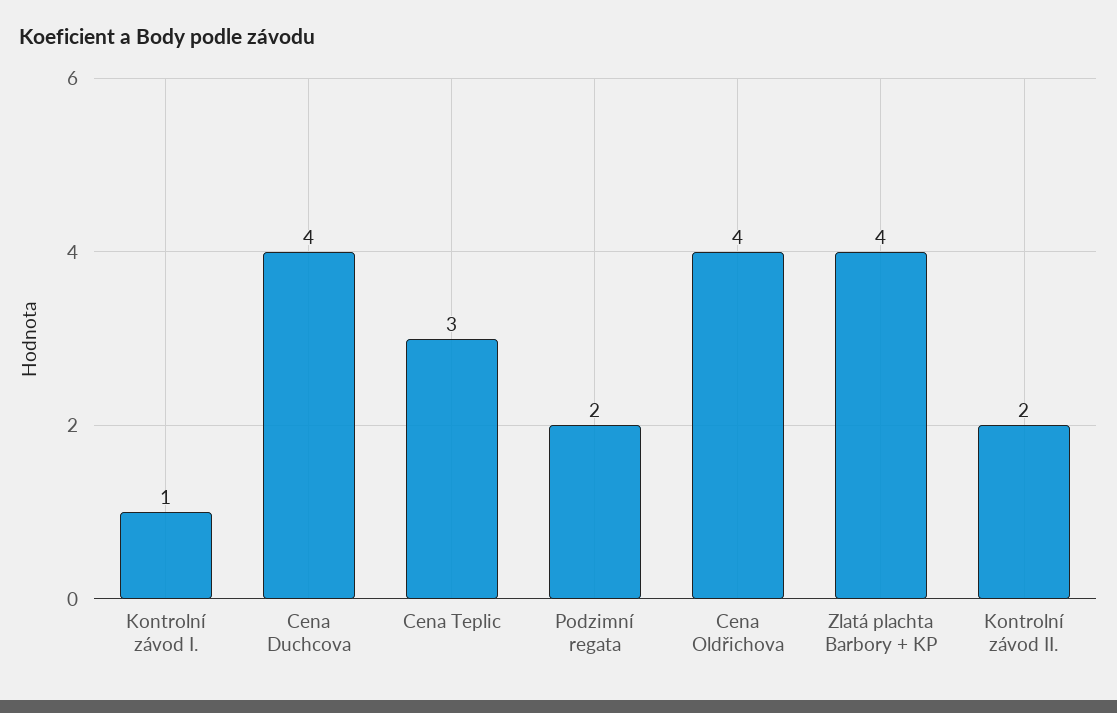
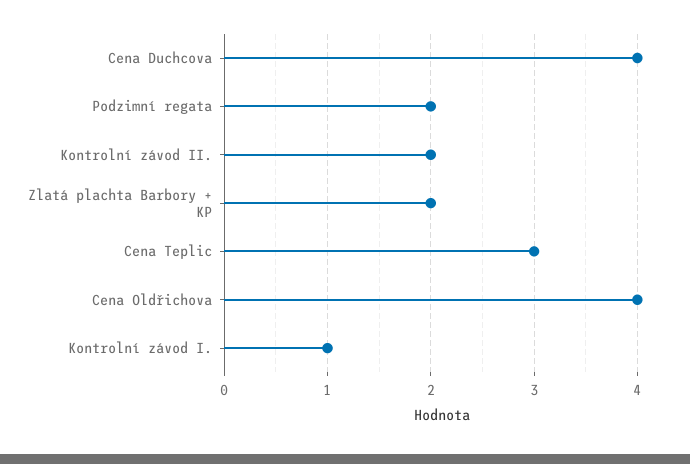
Zlatá plachta Barbory + KP: 4 -> 2

